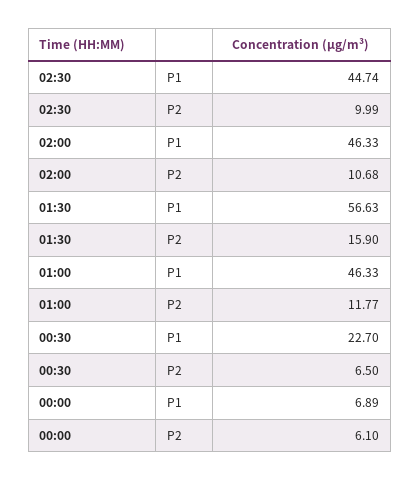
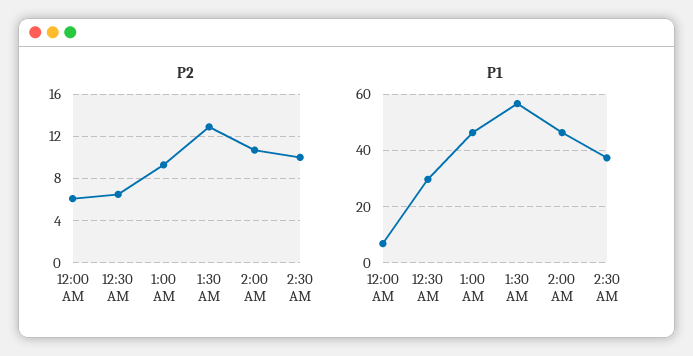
P1, 02:30: 44.74 -> 37.5
P2, 01:30: 15.9 -> 13
P2, 01:00: 11.77 -> 9
P1, 00:30: 22.7 -> 30

